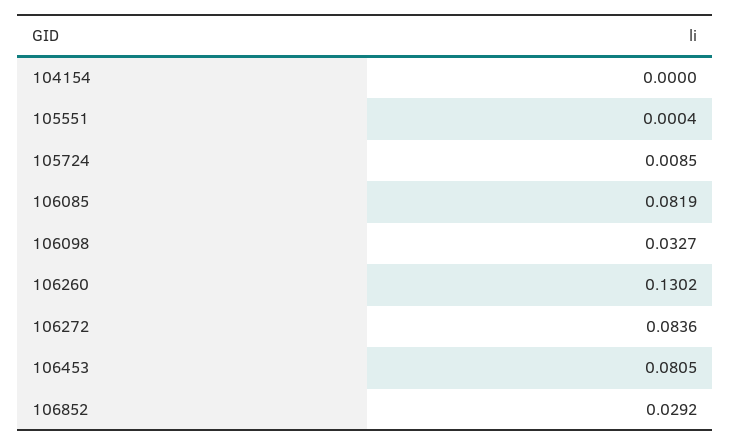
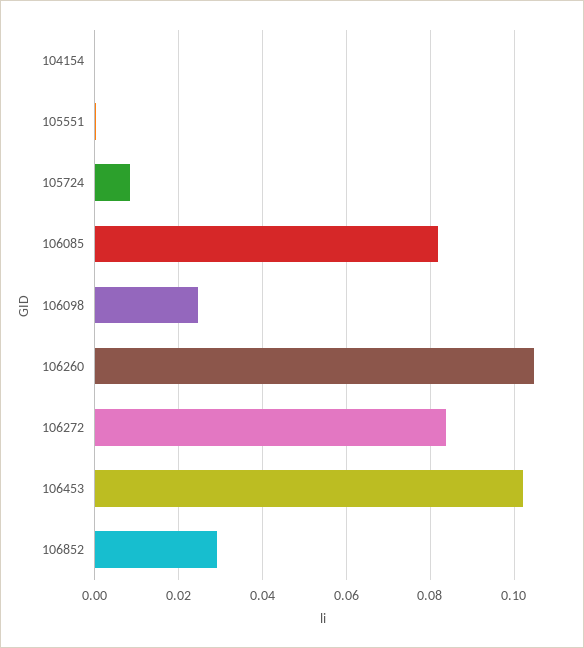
106098: 0.0327 -> 0.024
106260: 0.1302 -> 0.104
106453: 0.0805 -> 0.102

